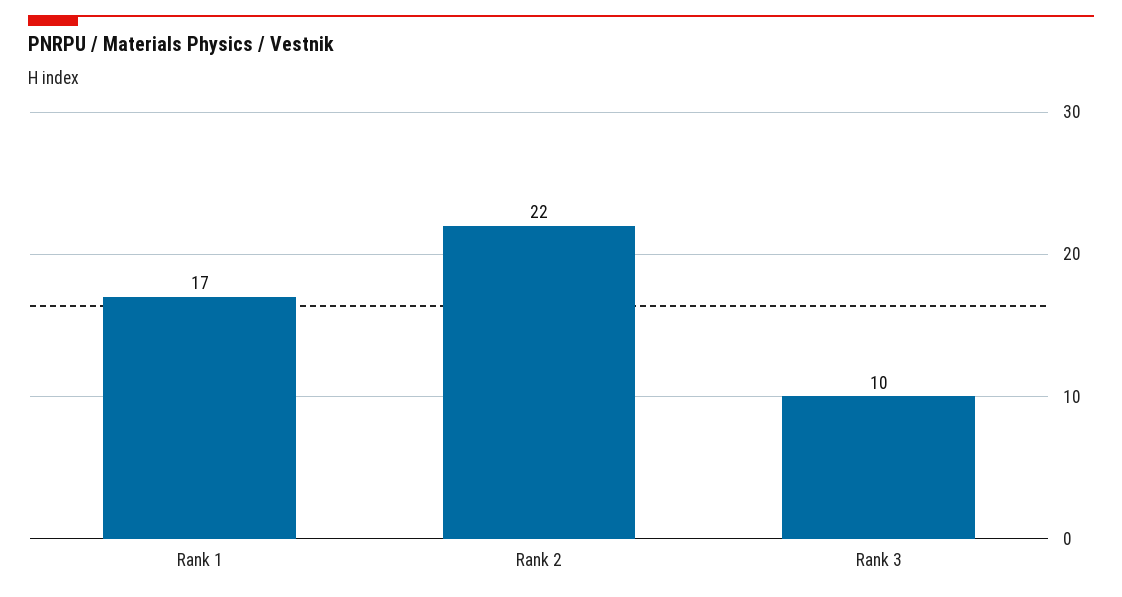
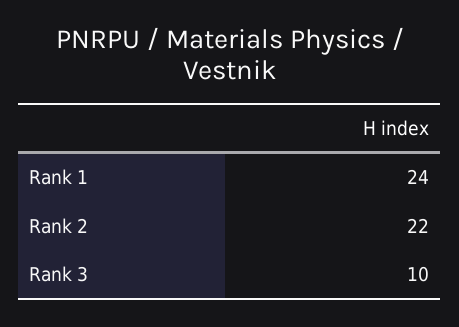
Rank 1: 17 -> 24

